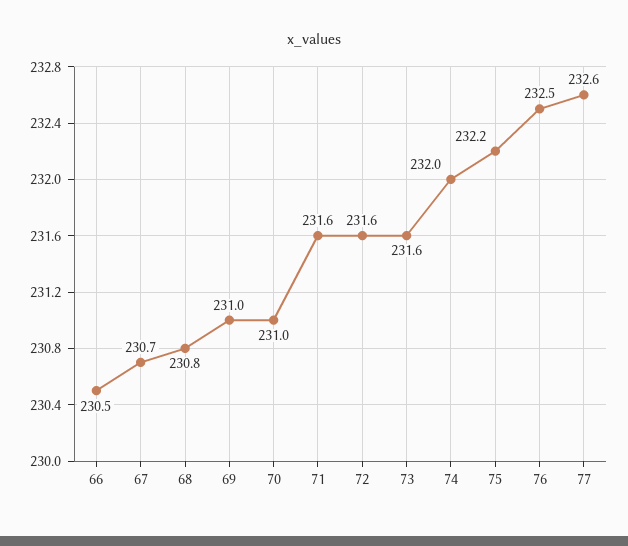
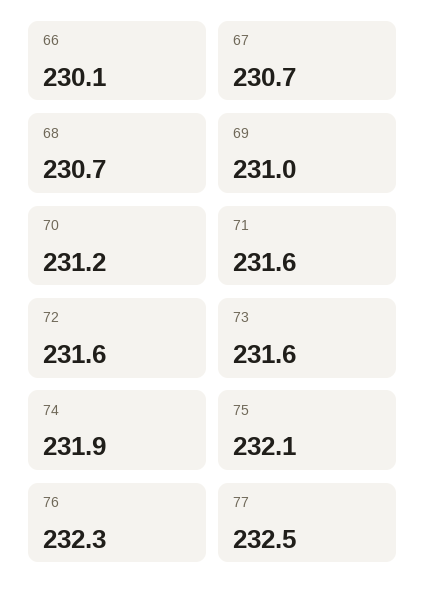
66: 230.5 -> 230.1
68: 230.8 -> 230.7
70: 231 -> 231.2
74: 232 -> 231.9
75: 232.2 -> 232.1
76: 232.5 -> 232.3
77: 232.6 -> 232.5

